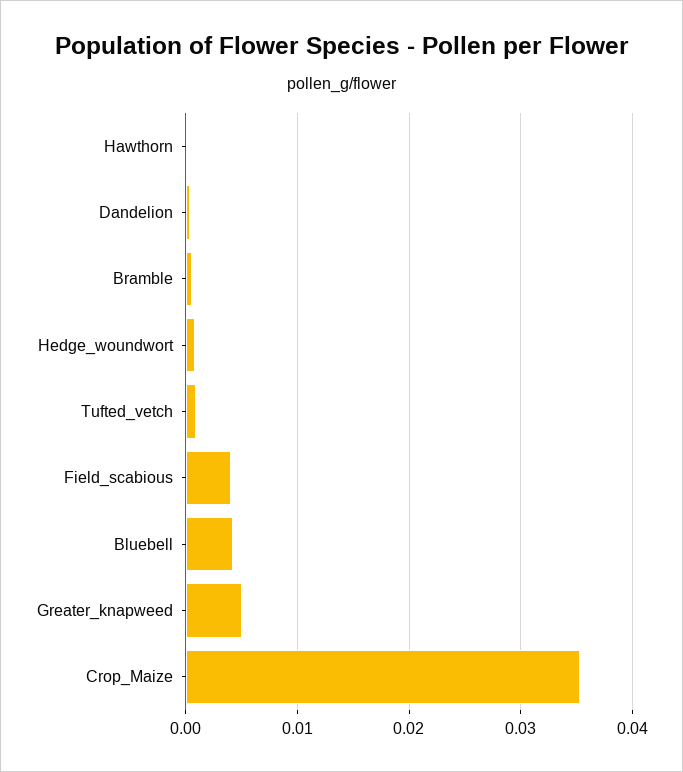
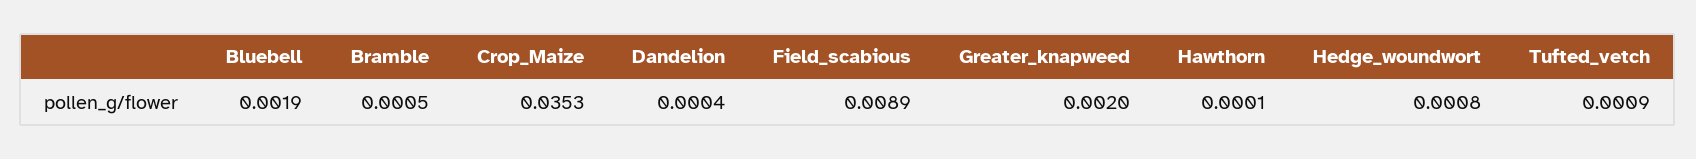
Field_scabious: 0.004 -> 0.0089
Bluebell: 0.004 -> 0.0019
Greater_knapweed: 0.005 -> 0.002

